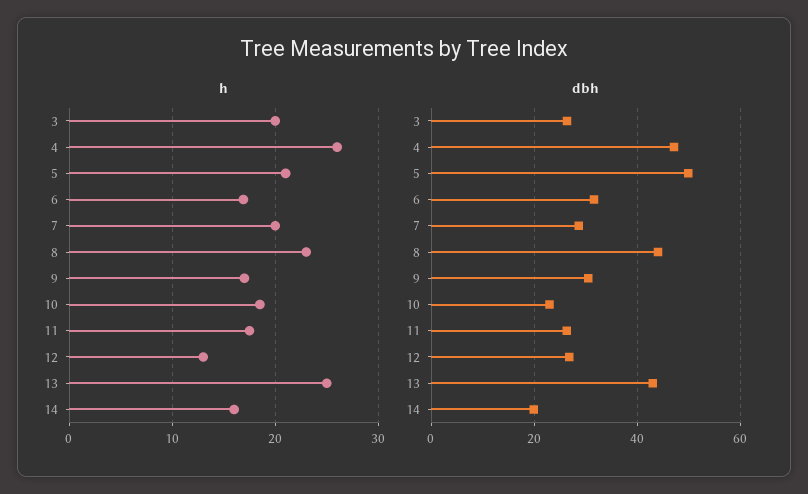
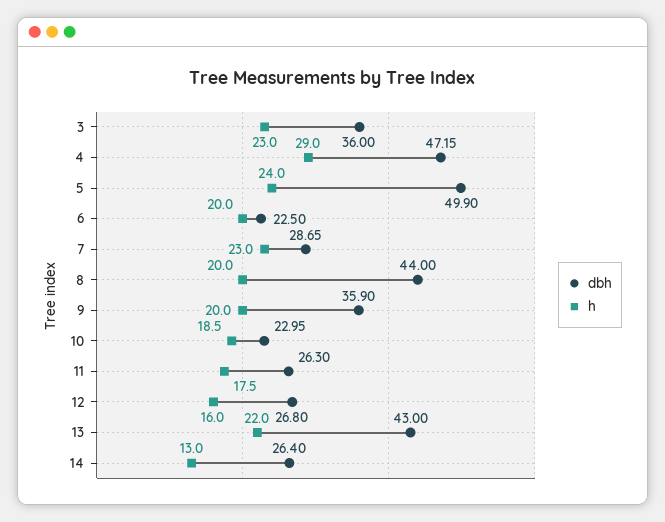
h, 3: 20 -> 23
h, 4: 26 -> 29
h, 5: 21 -> 24
h, 6: 17 -> 20
h, 7: 20 -> 23
h, 8: 23 -> 20
h, 9: 17 -> 20
h, 12: 13 -> 16
h, 13: 25 -> 22
h, 14: 16 -> 13
dbh, 3: 26 -> 36
dbh, 6: 32 -> 22.5
dbh, 9: 30 -> 35.9
dbh, 14: 20 -> 26.4

